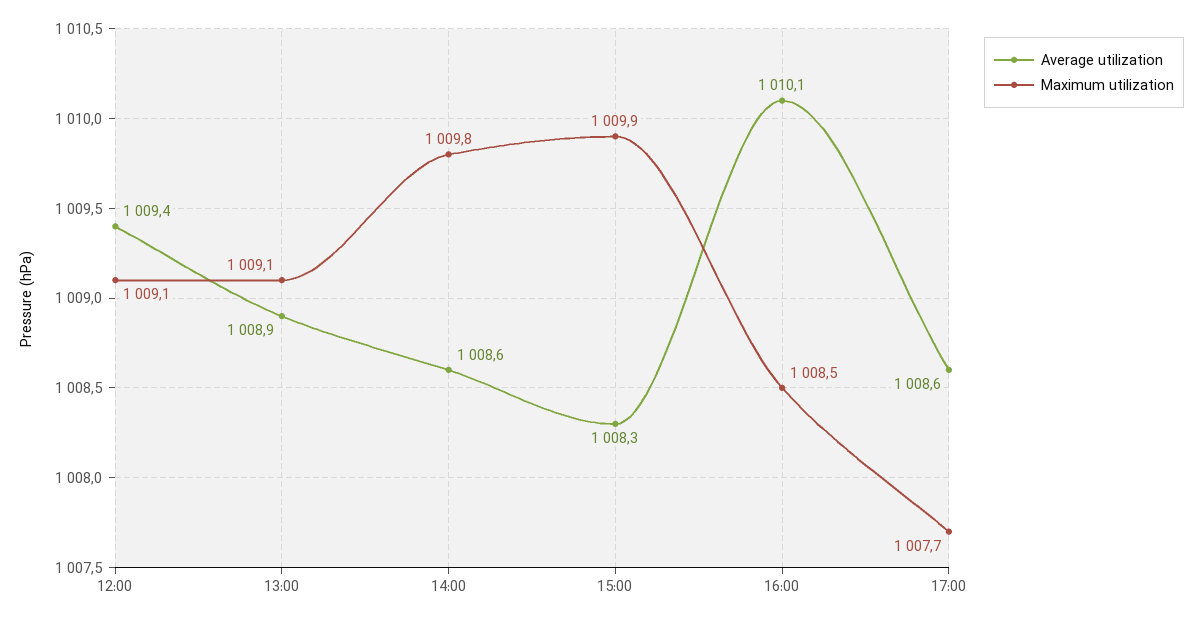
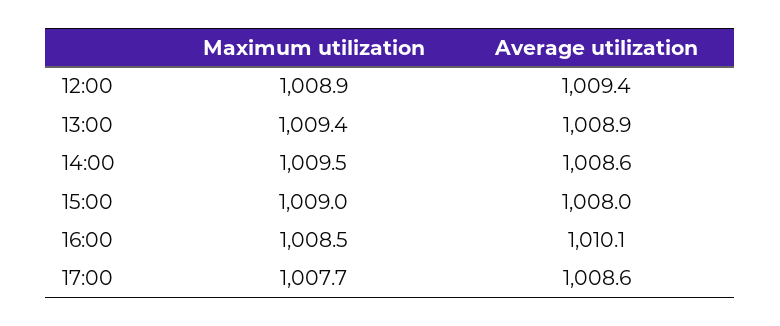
Maximum utilization, 12:00: 1009.1 -> 1008.9
Maximum utilization, 13:00: 1009.1 -> 1009.4
Maximum utilization, 14:00: 1009.8 -> 1009.5
Average utilization, 15:00: 1008.3 -> 1008
Maximum utilization, 15:00: 1009.9 -> 1009

